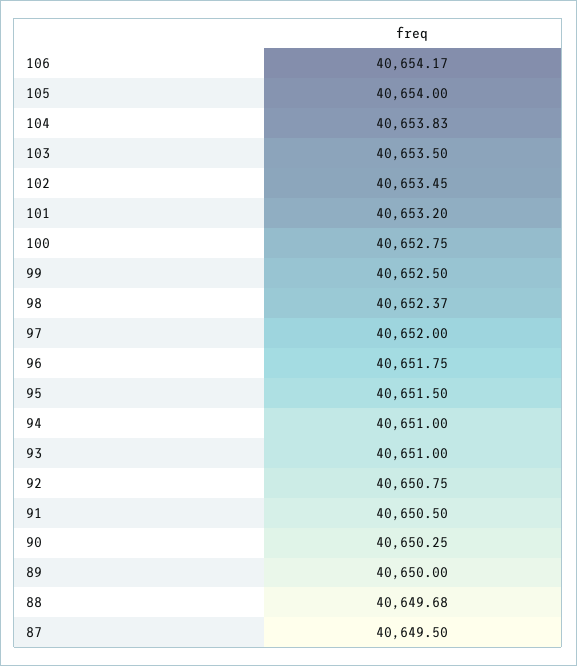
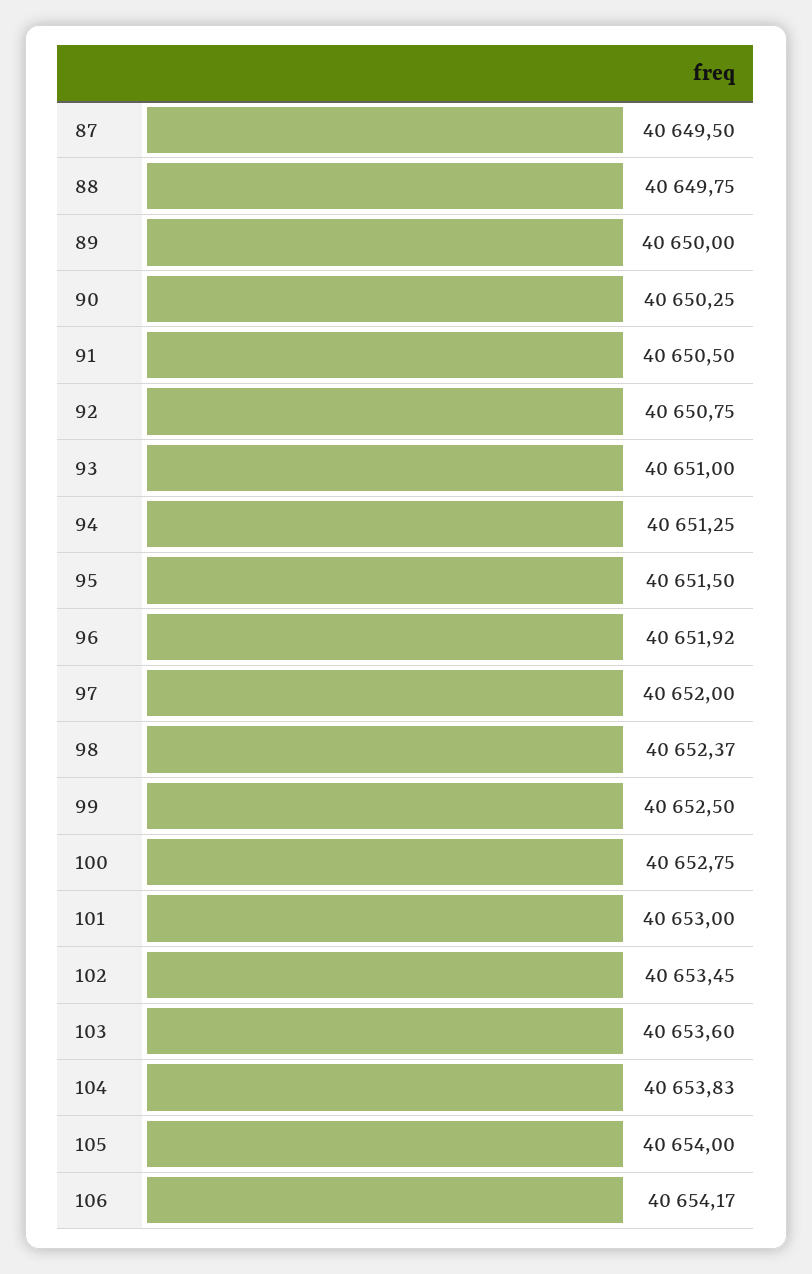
103: 40653.5 -> 40653.6
101: 40653.2 -> 40653
96: 40651.75 -> 40651.92
94: 40651 -> 40651.25
88: 40649.68 -> 40649.75

